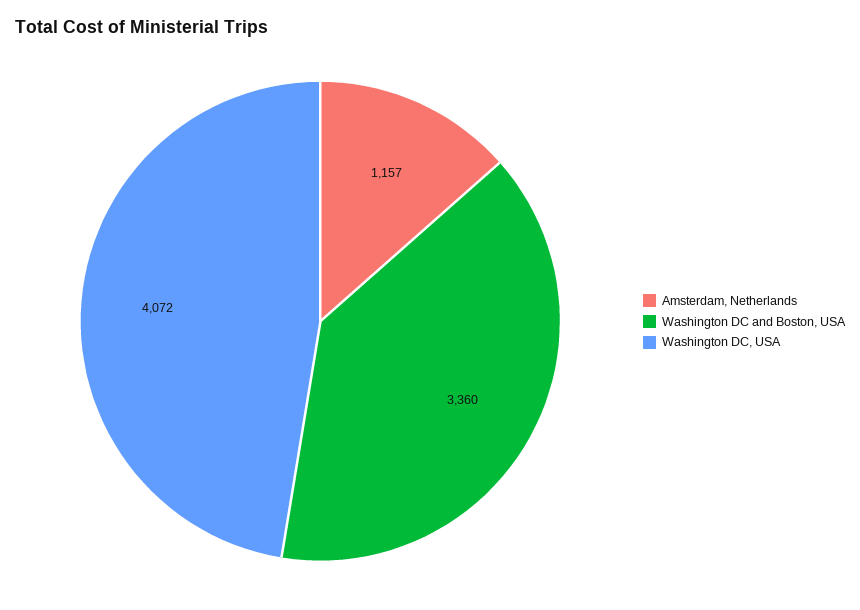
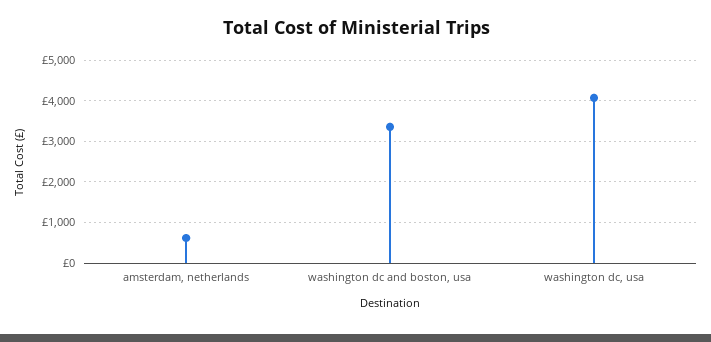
Amsterdam, Netherlands: 1157 -> 600

